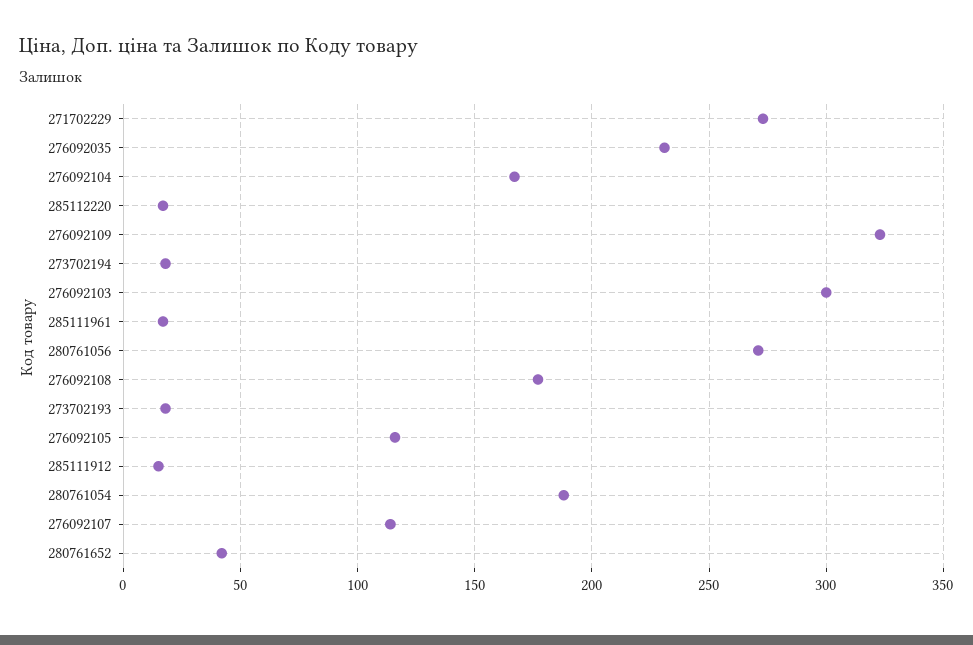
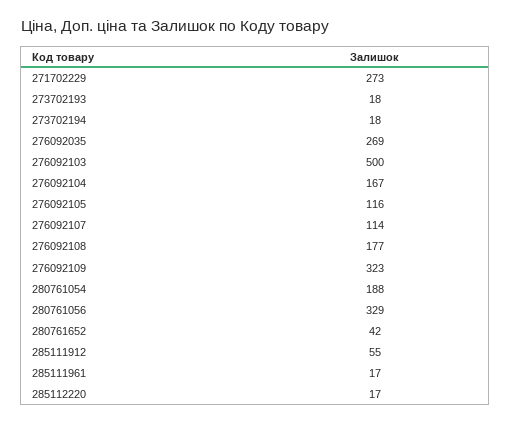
276092035: 230 -> 269
276092103: 300 -> 500
280761056: 270 -> 329
285111912: 15 -> 55

